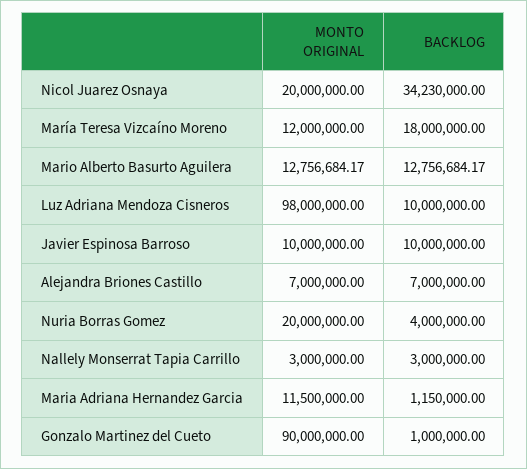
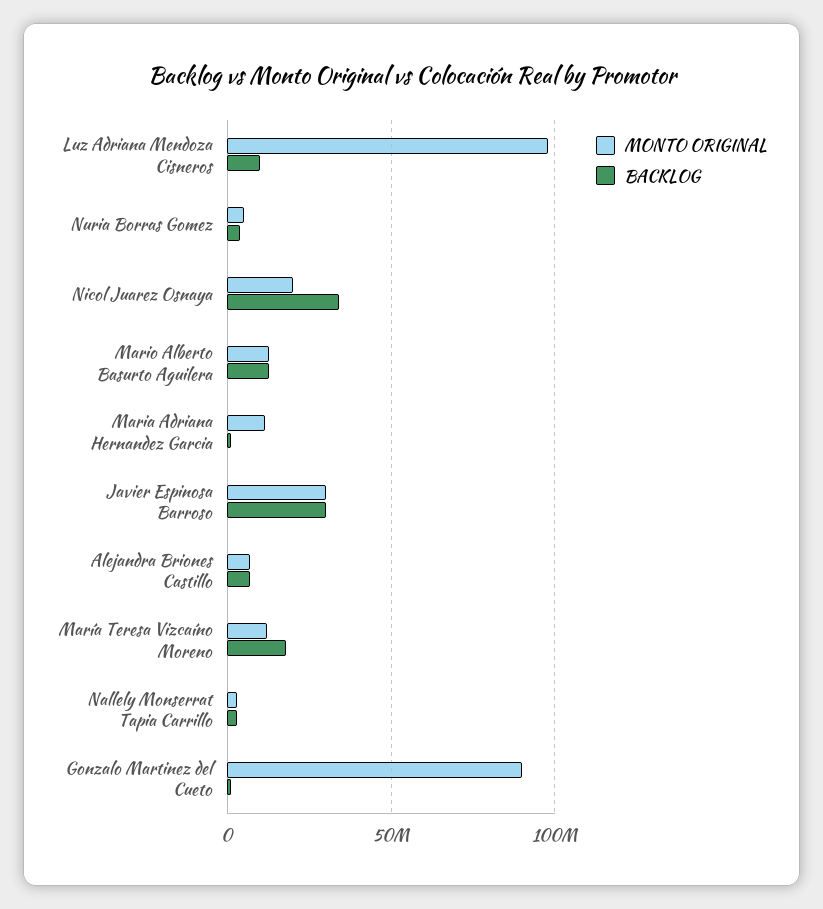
MONTO ORIGINAL, Javier Espinosa Barroso: 10000000 -> 30000000
BACKLOG, Javier Espinosa Barroso: 10000000 -> 30000000
MONTO ORIGINAL, Nuria Borras Gomez: 20000000 -> 5000000

